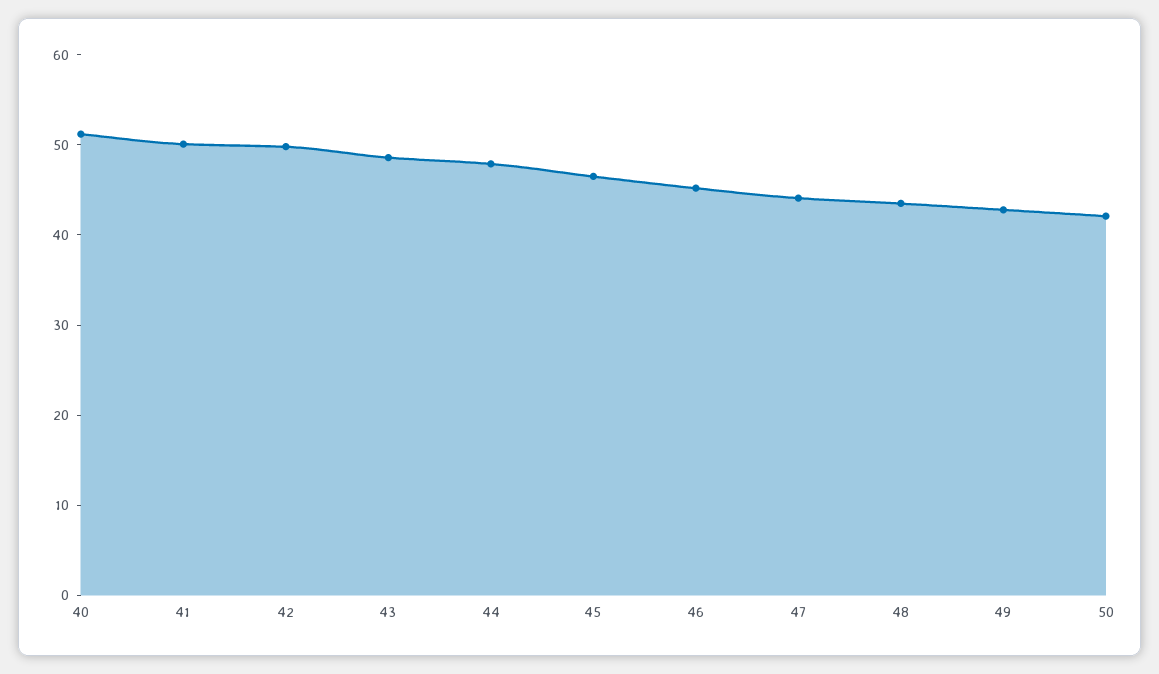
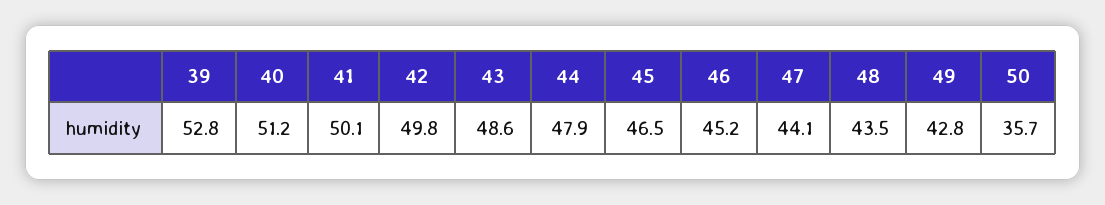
50: 42 -> 35.7
39: none -> 52.8

